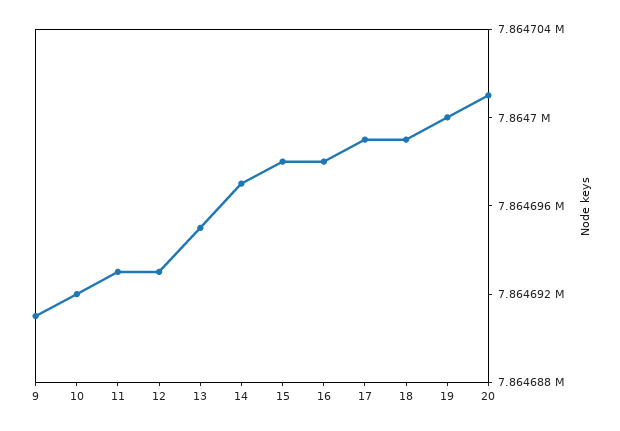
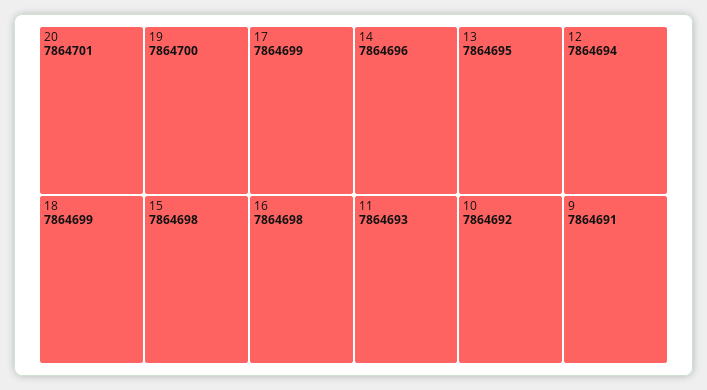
12: 7864693 -> 7864694
14: 7864697 -> 7864696

